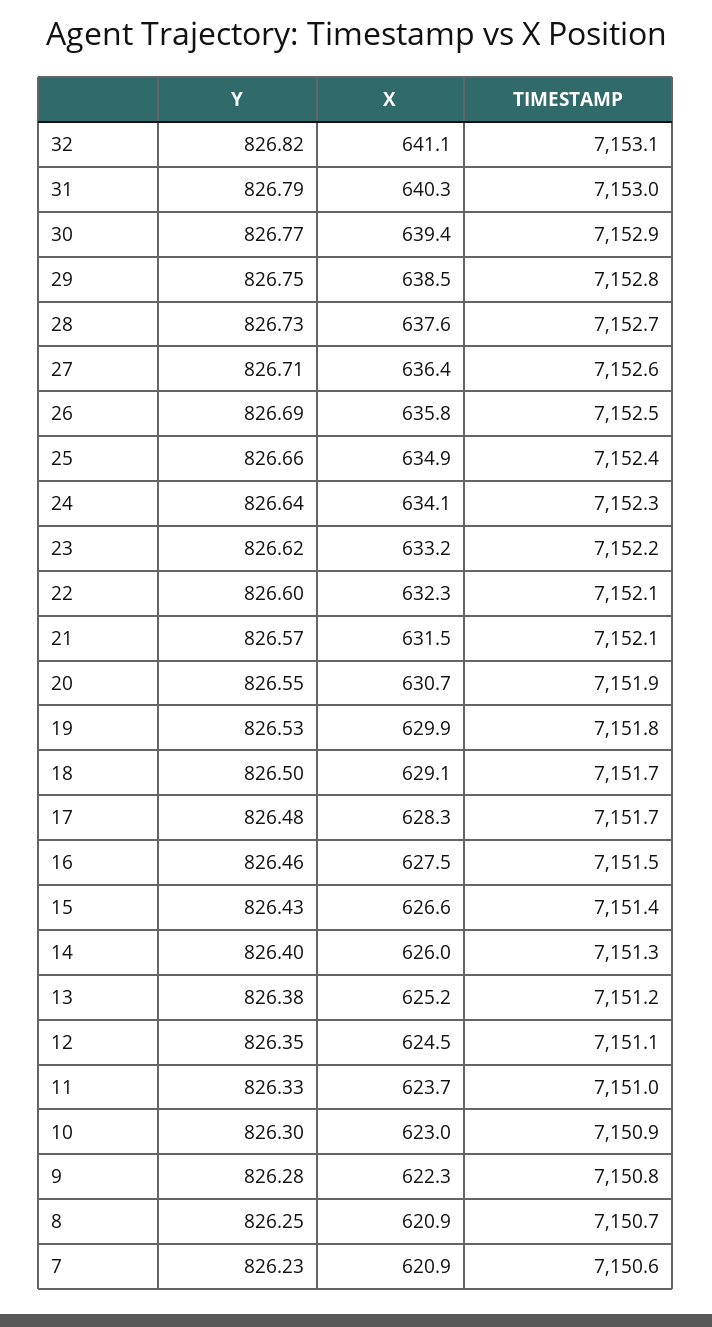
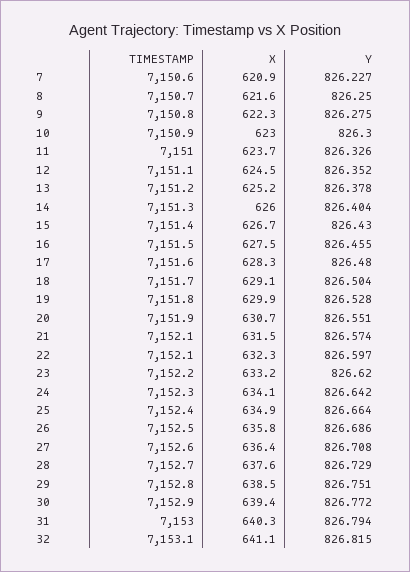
TIMESTAMP, 17: 7151.7 -> 7151.6
X, 15: 626.6 -> 626.7
X, 8: 620.9 -> 621.6

